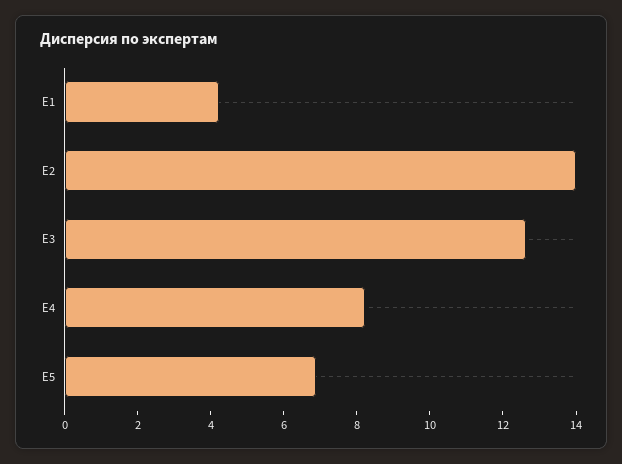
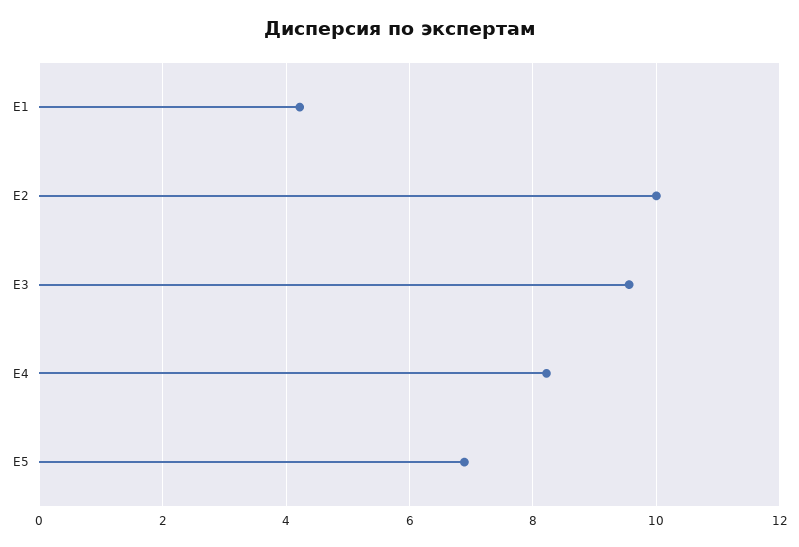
E2: 14 -> 10
E3: 12.5 -> 9.6

